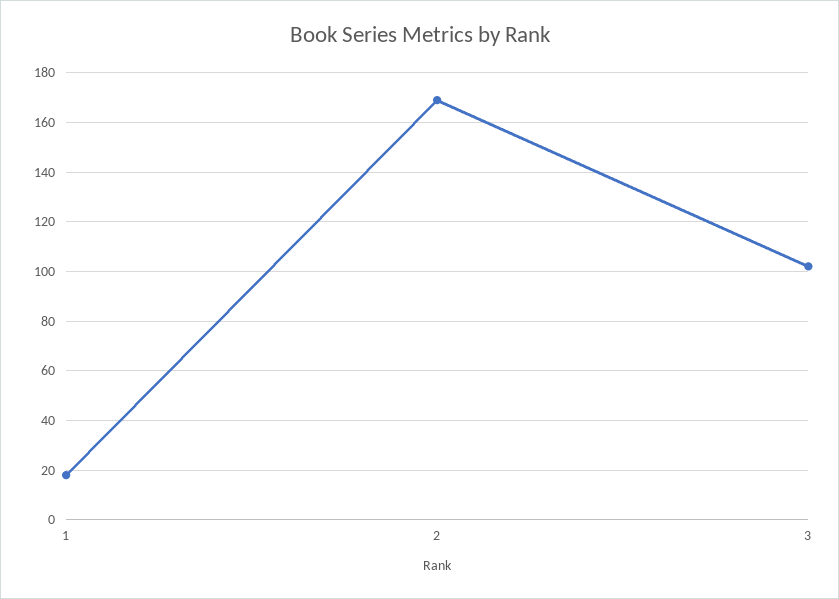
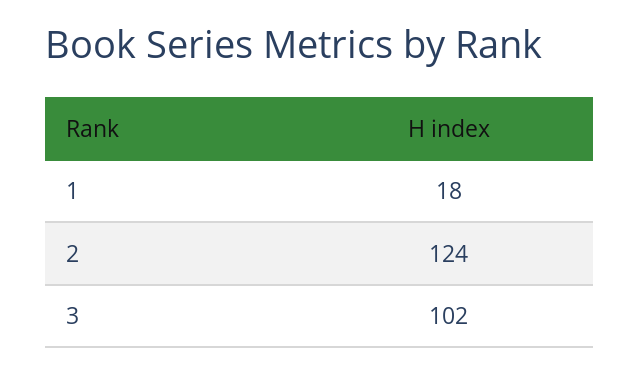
2: 170 -> 124

